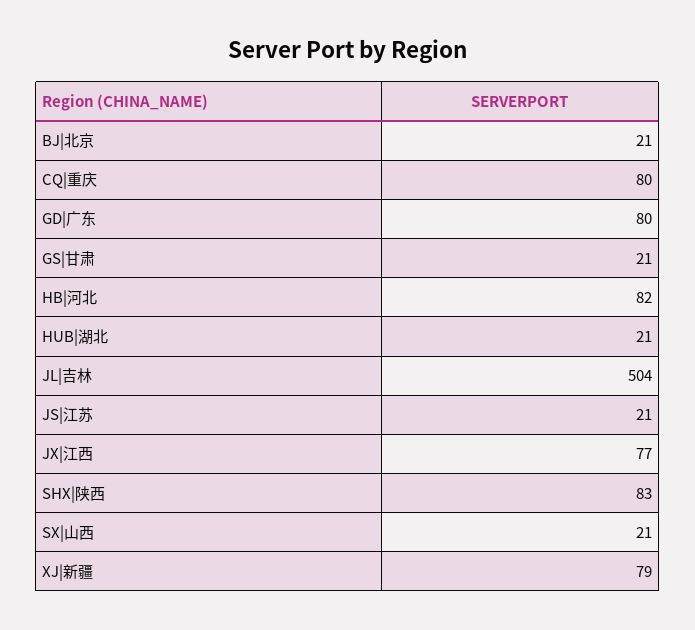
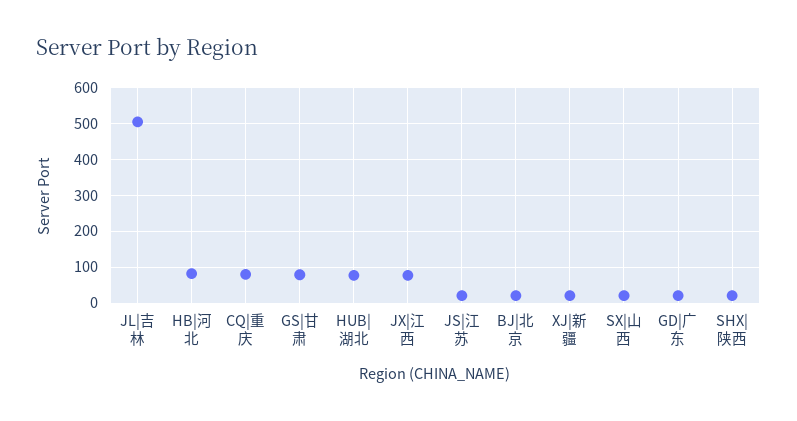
GD|广东: 80 -> 20
GS|甘肃: 21 -> 80
HUB|湖北: 21 -> 80
SHX|陕西: 83 -> 20
XJ|新疆: 79 -> 20

